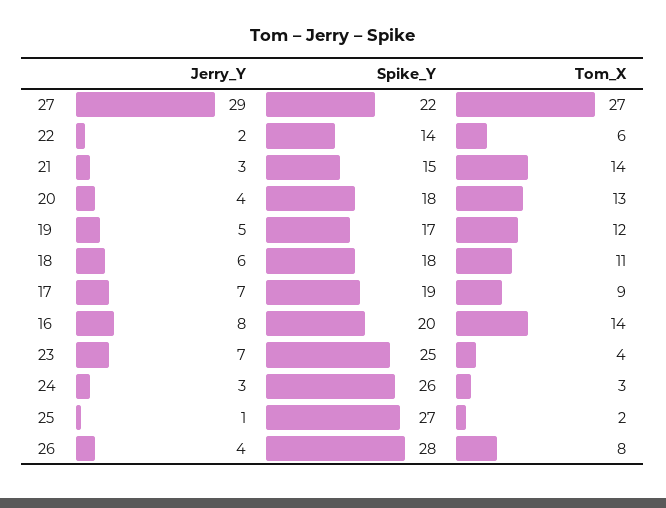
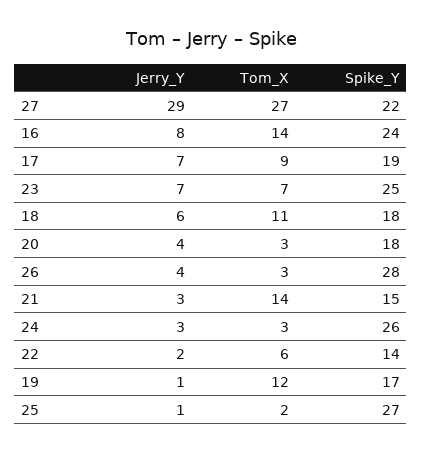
Tom_X, 20: 13 -> 3
Jerry_Y, 19: 5 -> 1
Spike_Y, 16: 20 -> 24
Tom_X, 23: 4 -> 7
Tom_X, 26: 8 -> 3

